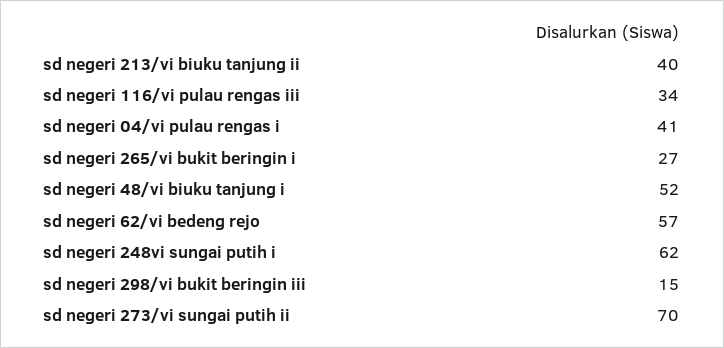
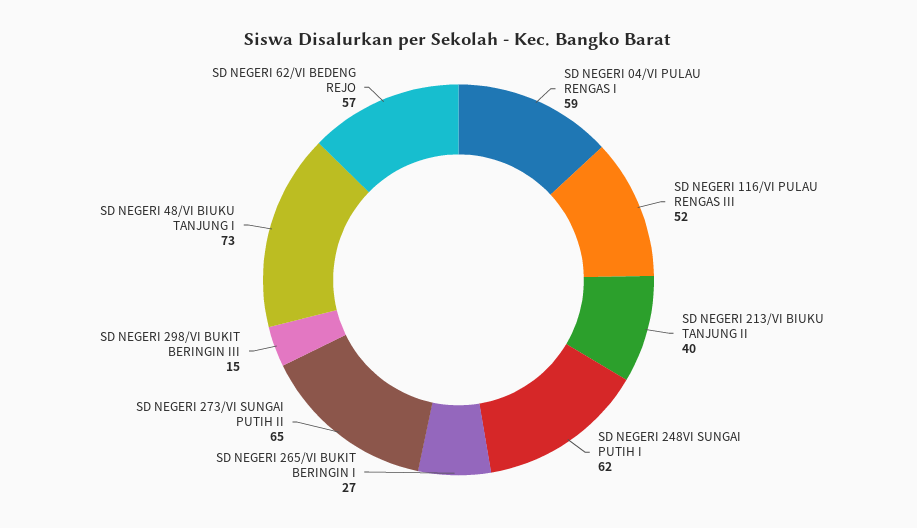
sd negeri 116/vi pulau rengas iii: 34 -> 52
sd negeri 04/vi pulau rengas i: 41 -> 59
sd negeri 48/vi biuku tanjung i: 52 -> 73
sd negeri 273/vi sungai putih ii: 70 -> 65

